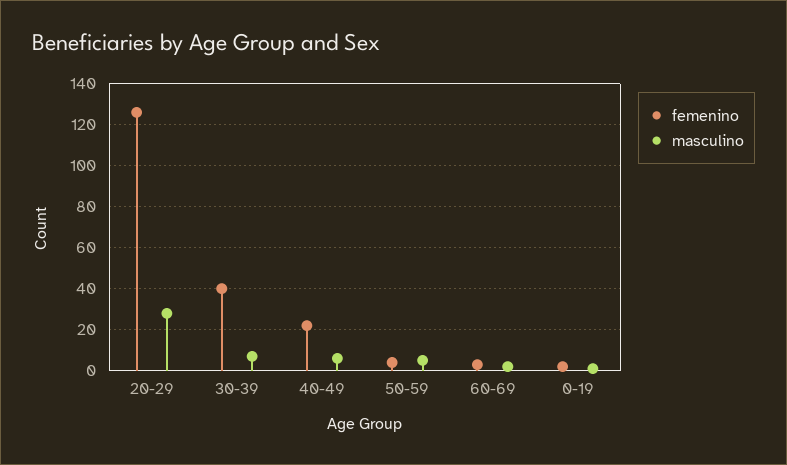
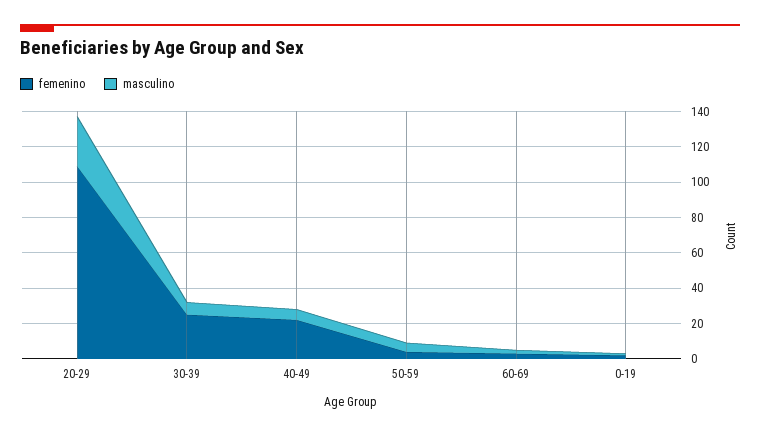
femenino, 20-29: 125 -> 110
femenino, 30-39: 40 -> 25

